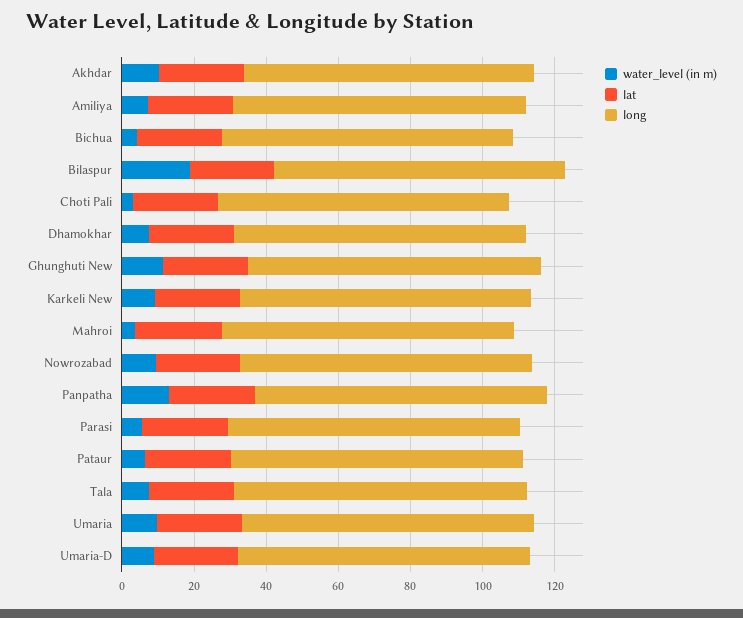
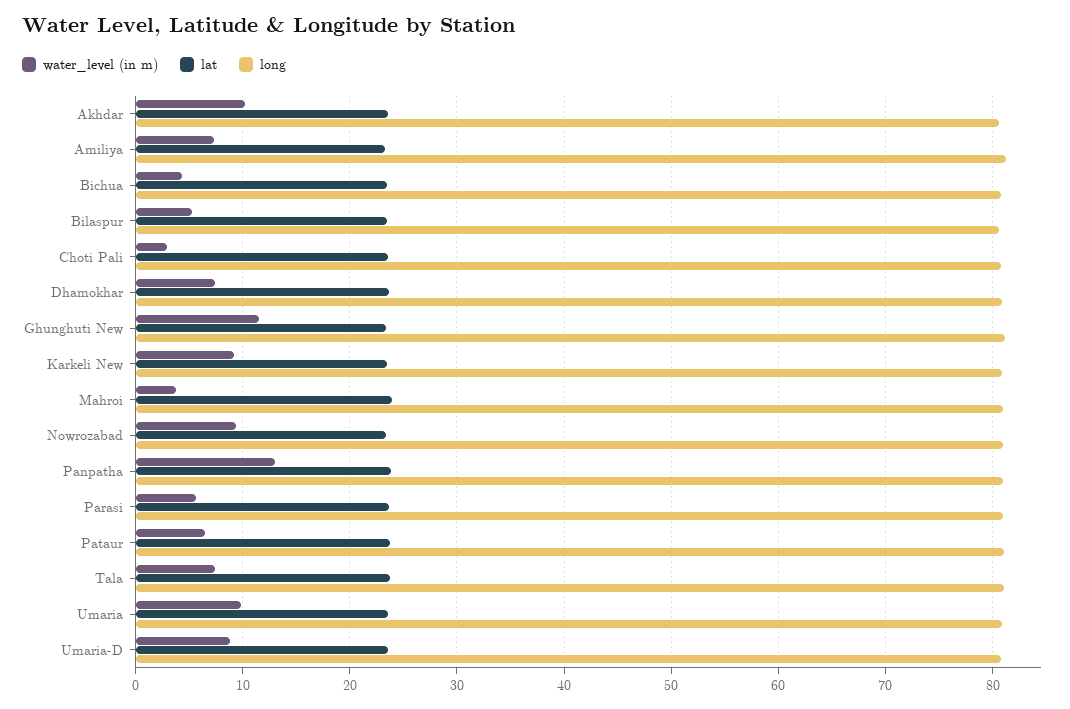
water_level (in m), Bilaspur: 20 -> 5

